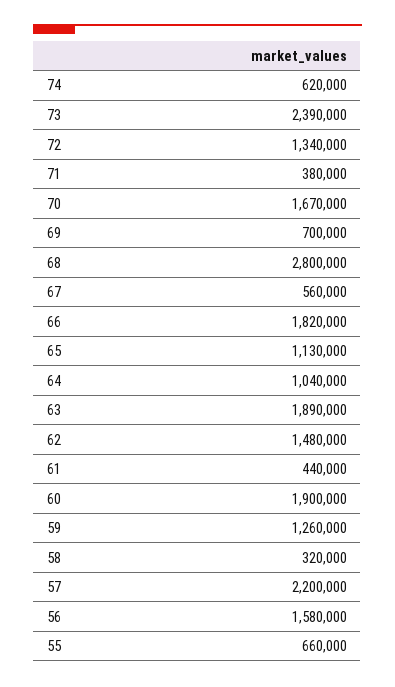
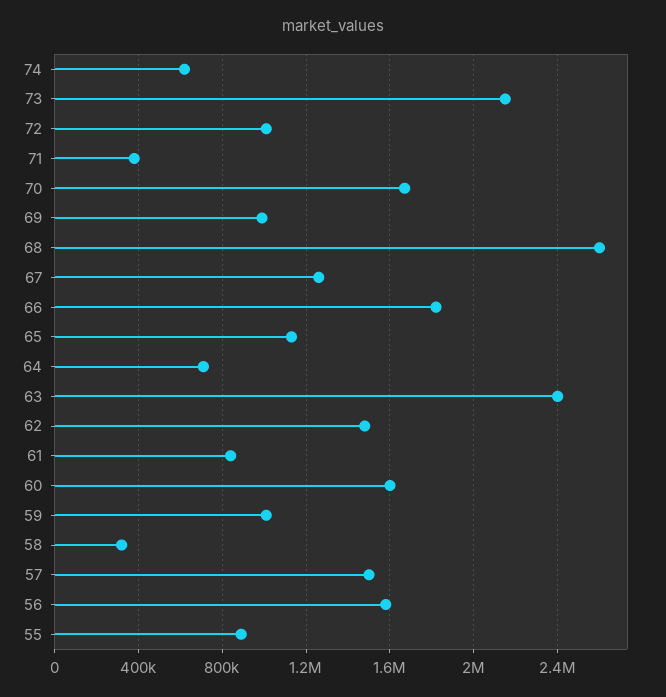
73: 2390000 -> 2150000
72: 1340000 -> 1000000
69: 700000 -> 1000000
68: 2800000 -> 2600000
67: 560000 -> 1250000
64: 1040000 -> 700000
63: 1890000 -> 2400000
61: 440000 -> 850000
60: 1900000 -> 1600000
59: 1260000 -> 1000000
57: 2200000 -> 1500000
55: 660000 -> 900000

